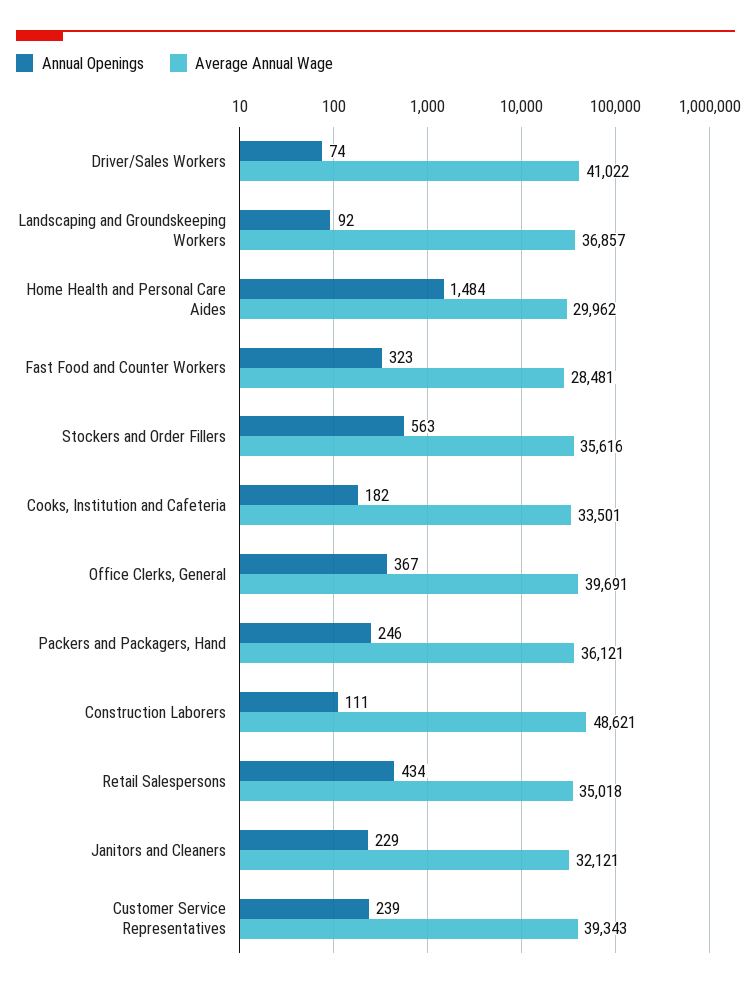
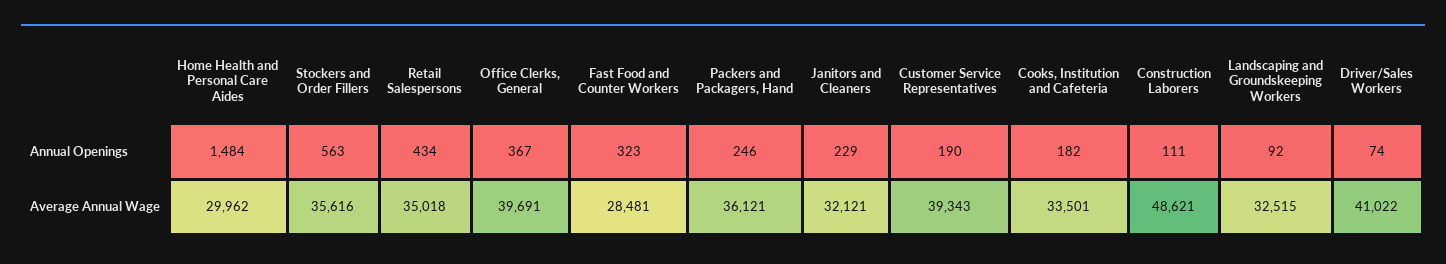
Average Annual Wage, Landscaping and Groundskeeping Workers: 36857 -> 32515
Annual Openings, Customer Service Representatives: 239 -> 190

